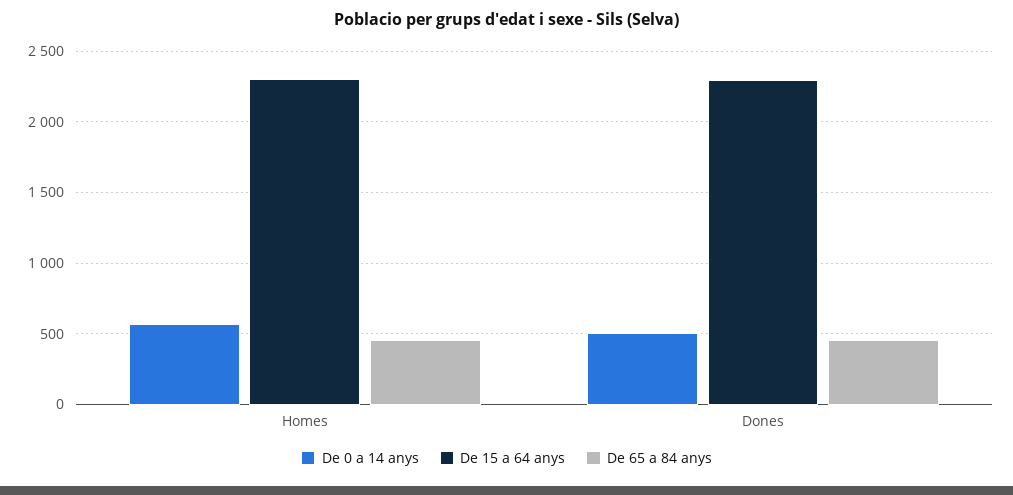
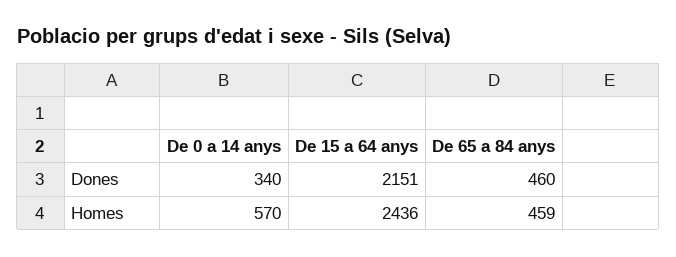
De 15 a 64 anys, Homes: 2300 -> 2436
De 0 a 14 anys, Dones: 500 -> 340
De 15 a 64 anys, Dones: 2300 -> 2151

